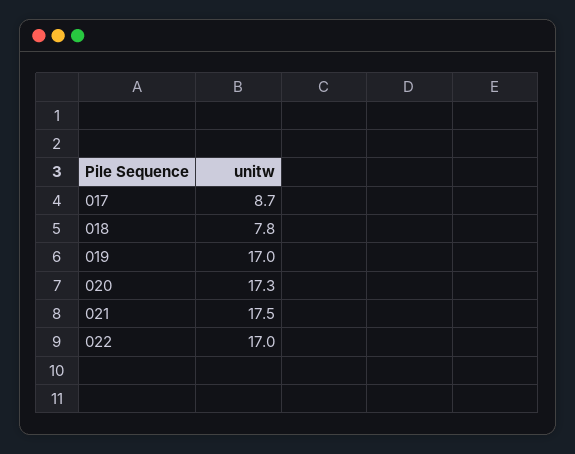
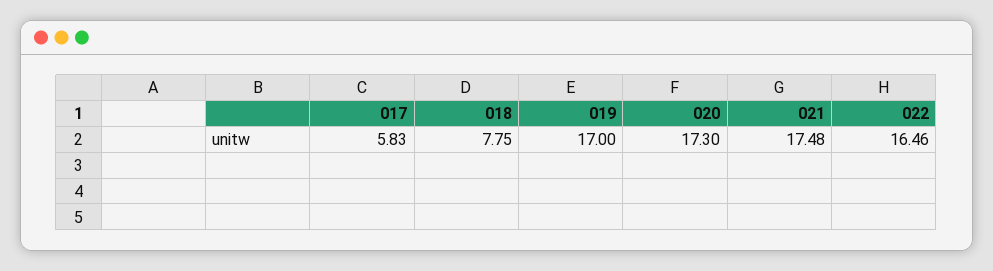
017: 8.7 -> 5.83
022: 17 -> 16.46

